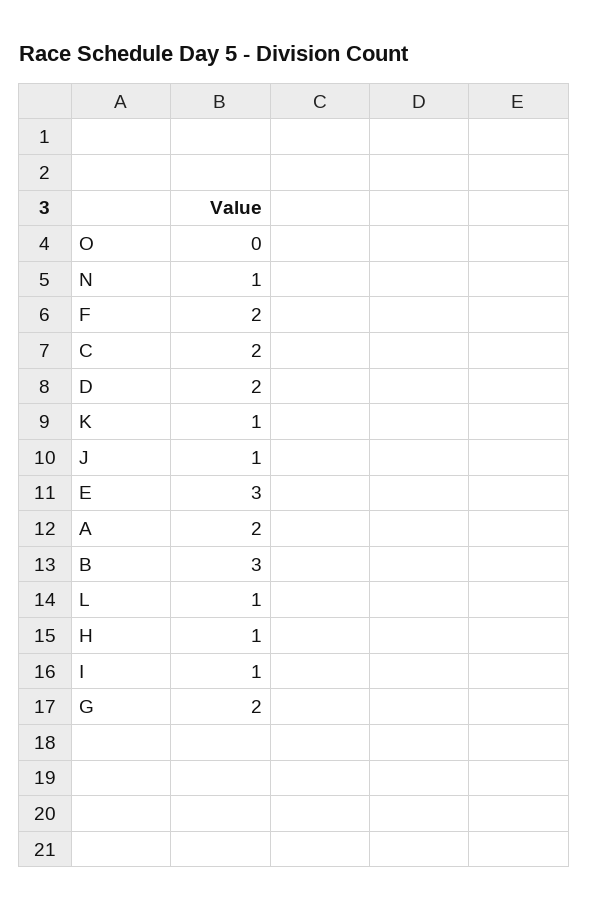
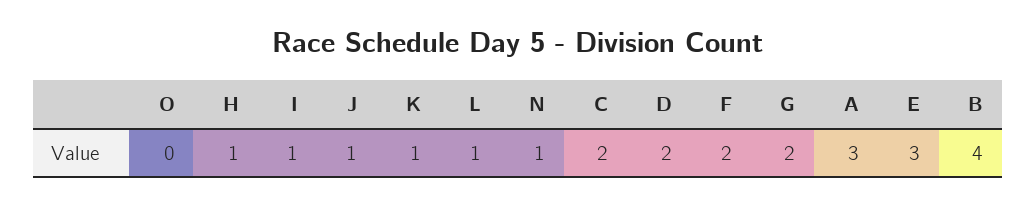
A: 2 -> 3
B: 3 -> 4

